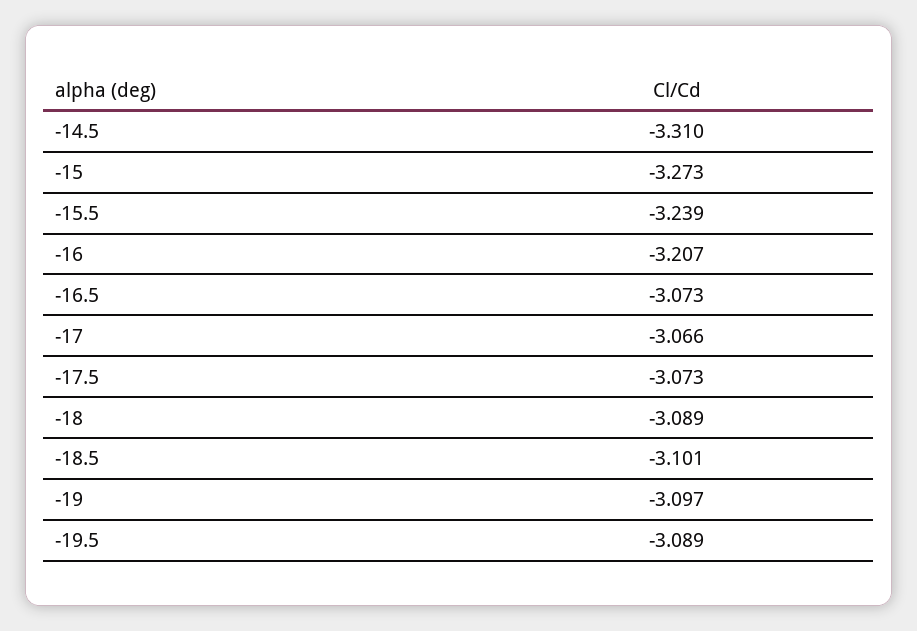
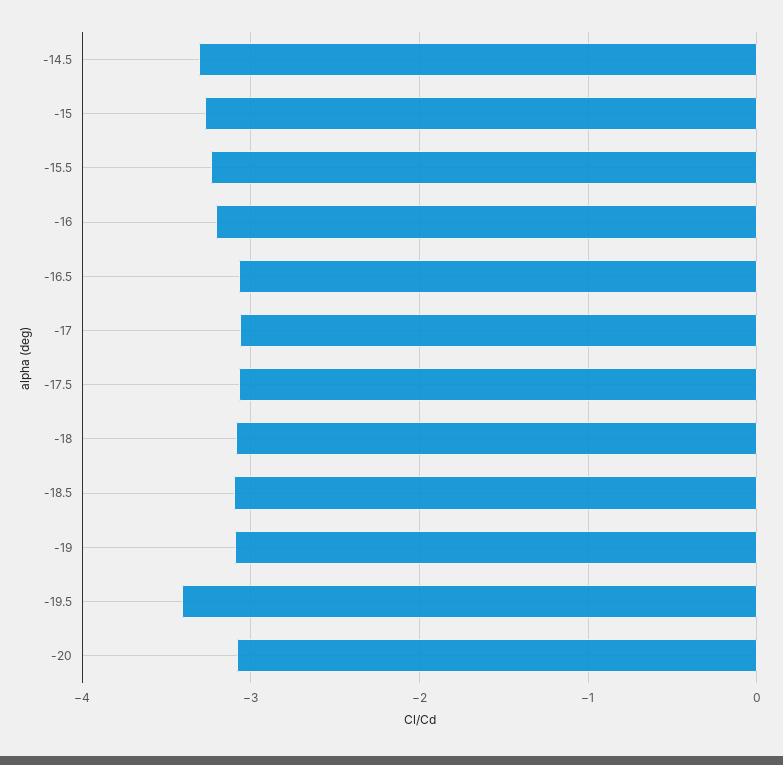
-19.5: -3.089 -> -3.4
-20: none -> -3.1

